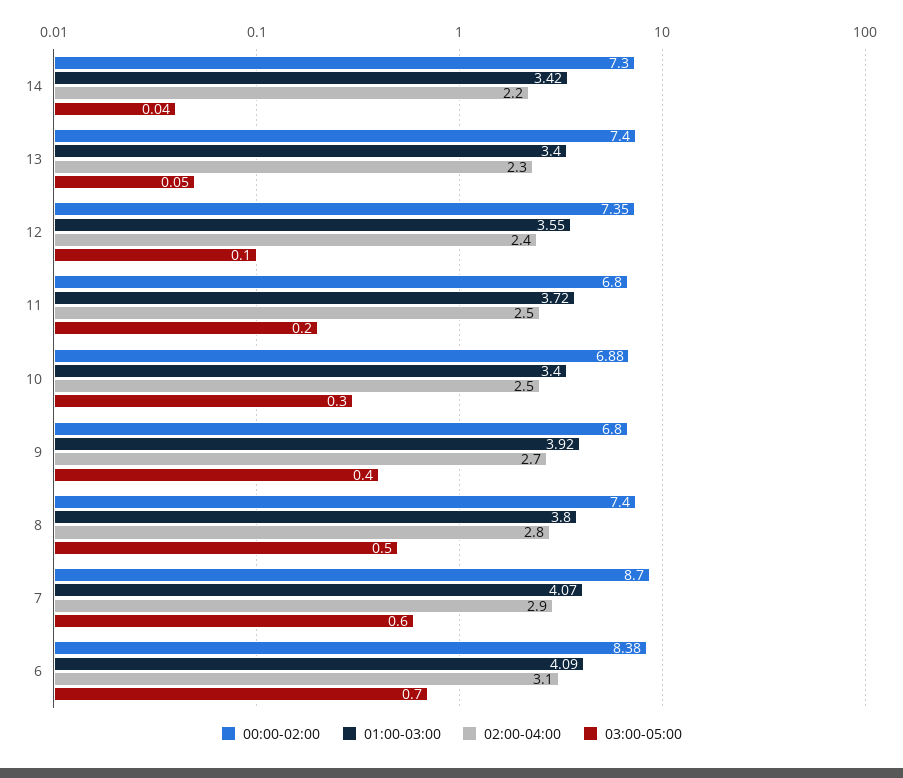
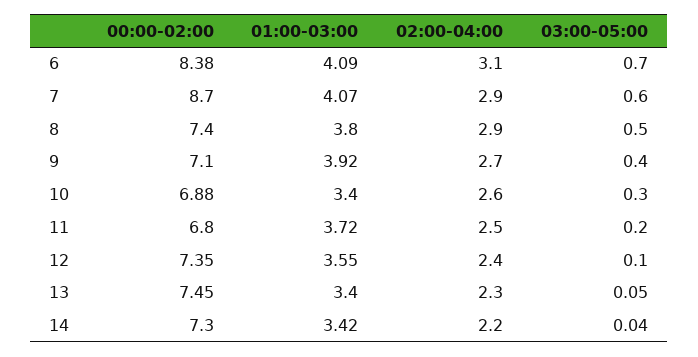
00:00-02:00, 13: 7.4 -> 7.45
02:00-04:00, 10: 2.5 -> 2.6
00:00-02:00, 9: 6.8 -> 7.1
02:00-04:00, 8: 2.8 -> 2.9

